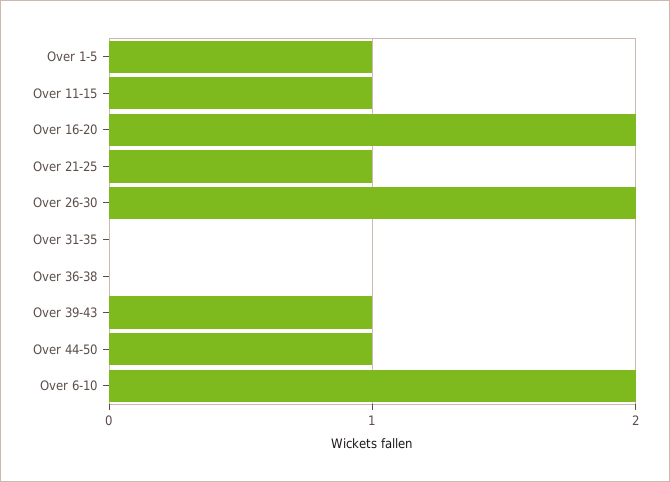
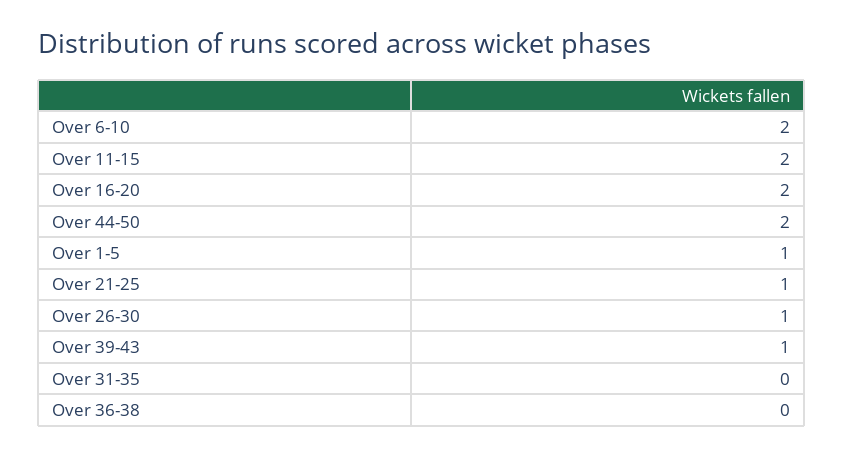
Over 11-15: 1 -> 2
Over 26-30: 2 -> 1
Over 44-50: 1 -> 2

